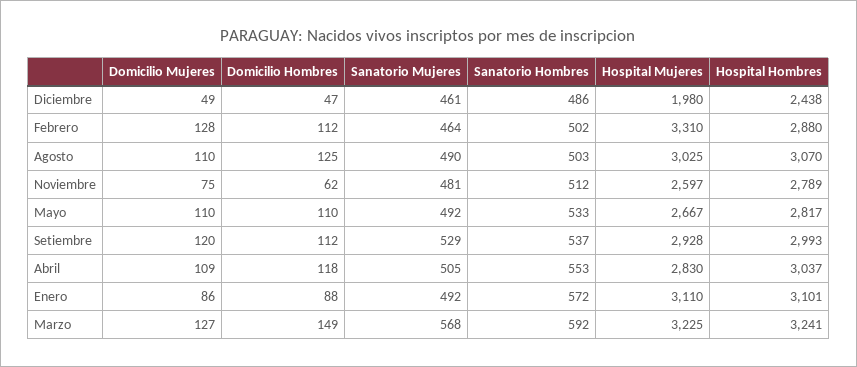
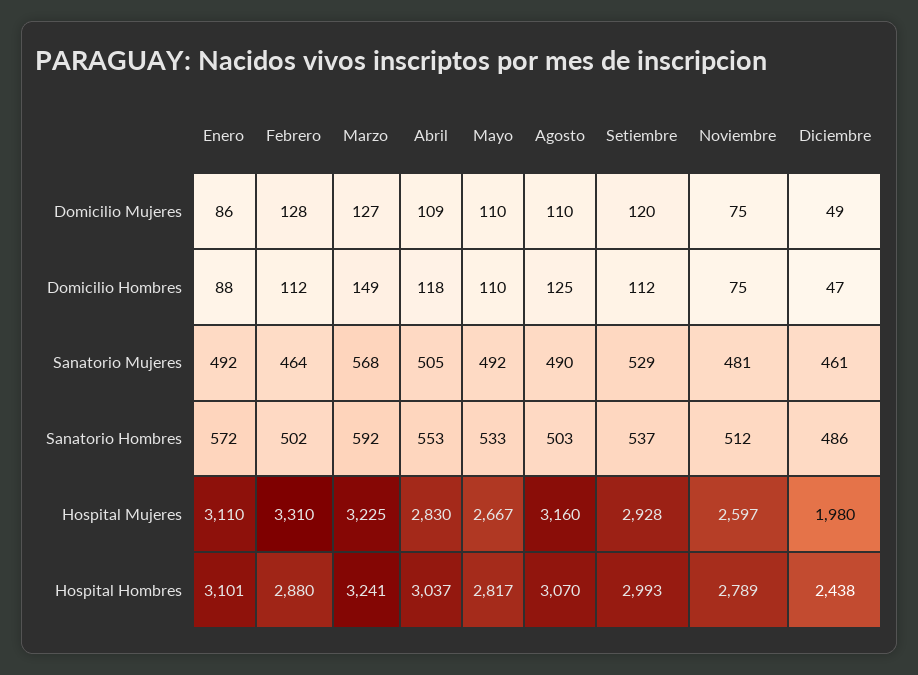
Hospital Mujeres, Agosto: 3025 -> 3160
Domicilio Hombres, Noviembre: 62 -> 75

